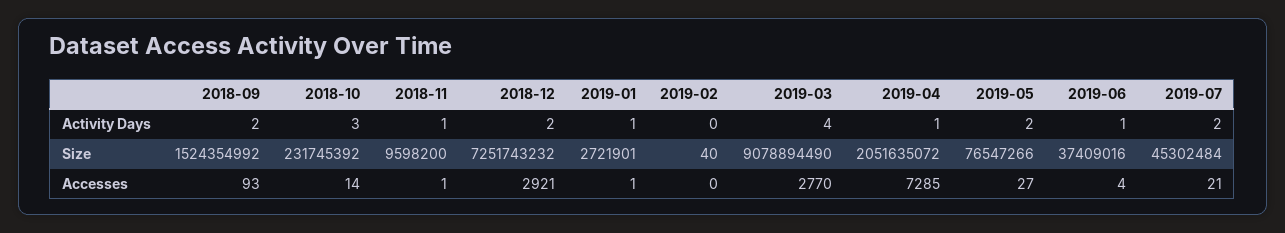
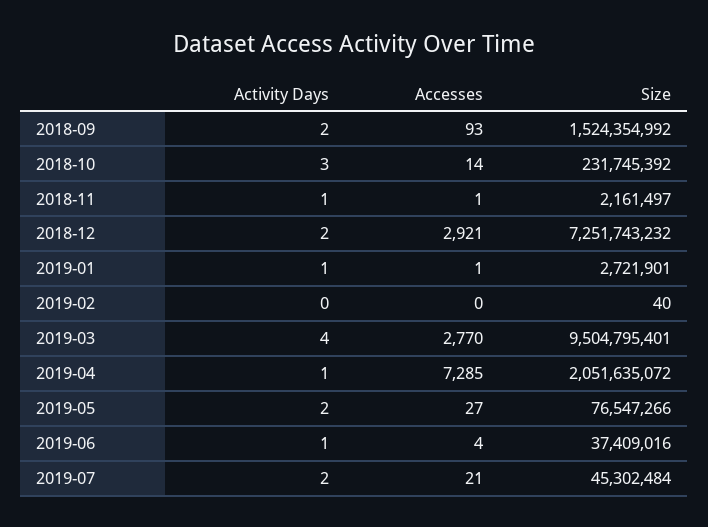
2018-11, Size: 9598200 -> 2161497
2019-03, Size: 9078894490 -> 9504795401

